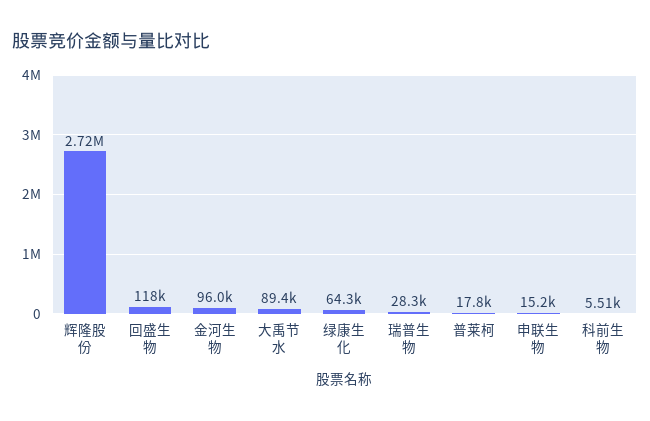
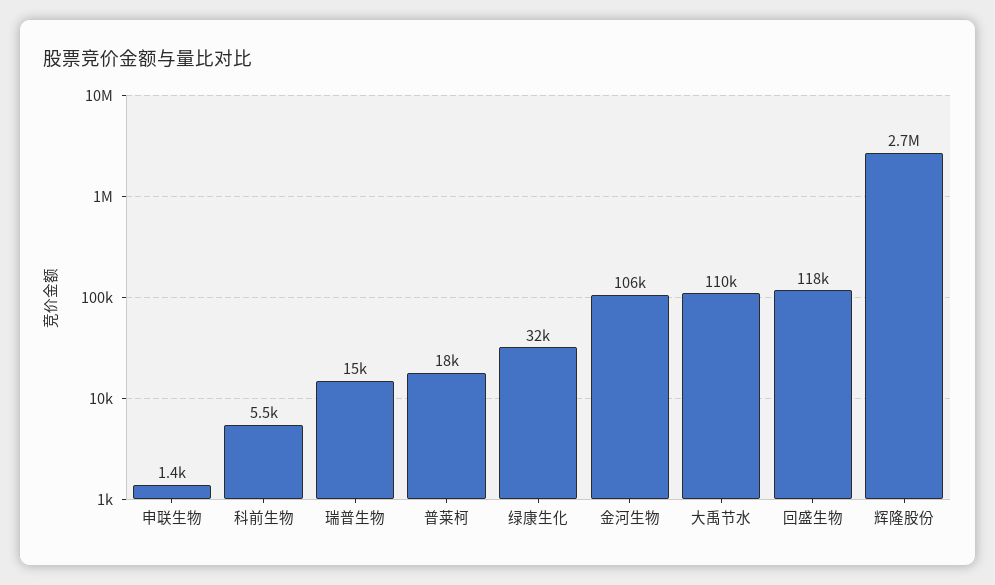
金河生物: 96000 -> 106000
大禹节水: 89400 -> 110000
绿康生化: 64300 -> 32000
瑞普生物: 28300 -> 15000
申联生物: 15200 -> 1400

